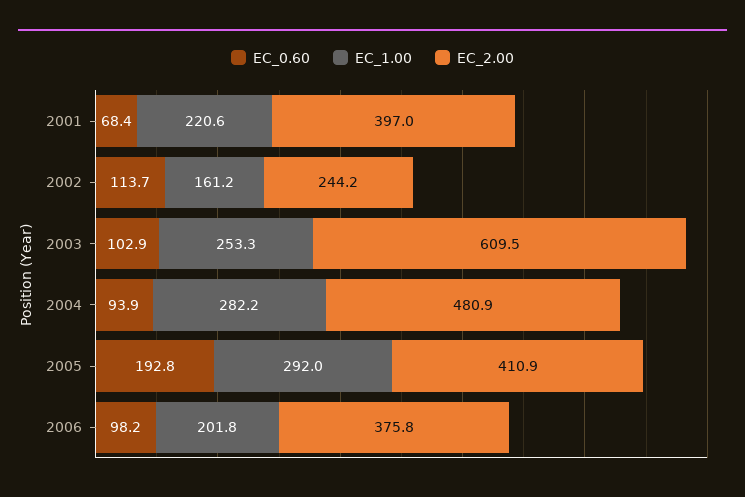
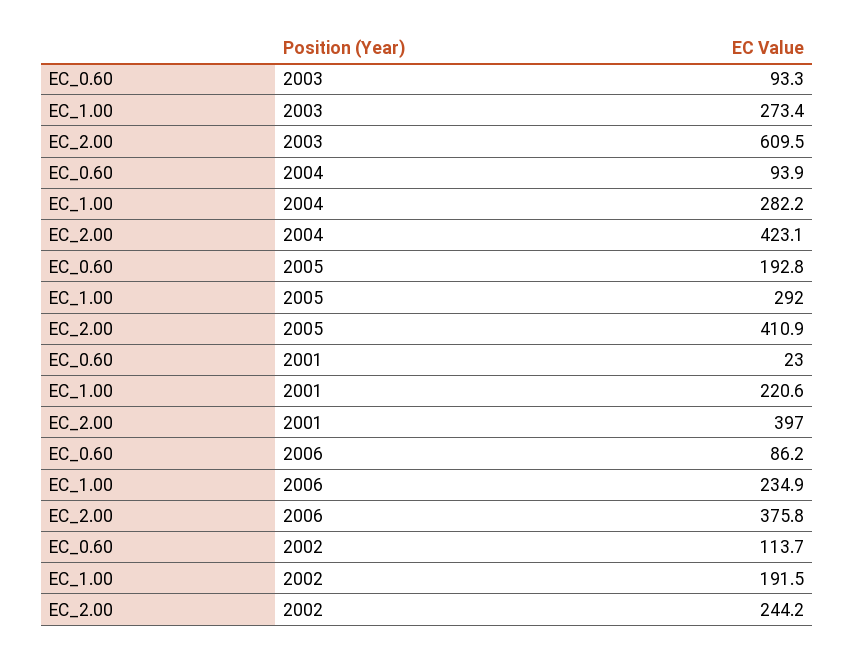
EC_0.60, 2001: 68.4 -> 23
EC_1.00, 2002: 161.2 -> 191.5
EC_0.60, 2003: 102.9 -> 93.3
EC_1.00, 2003: 253.3 -> 273.4
EC_2.00, 2004: 480.9 -> 423.1
EC_0.60, 2006: 98.2 -> 86.2
EC_1.00, 2006: 201.8 -> 234.9

